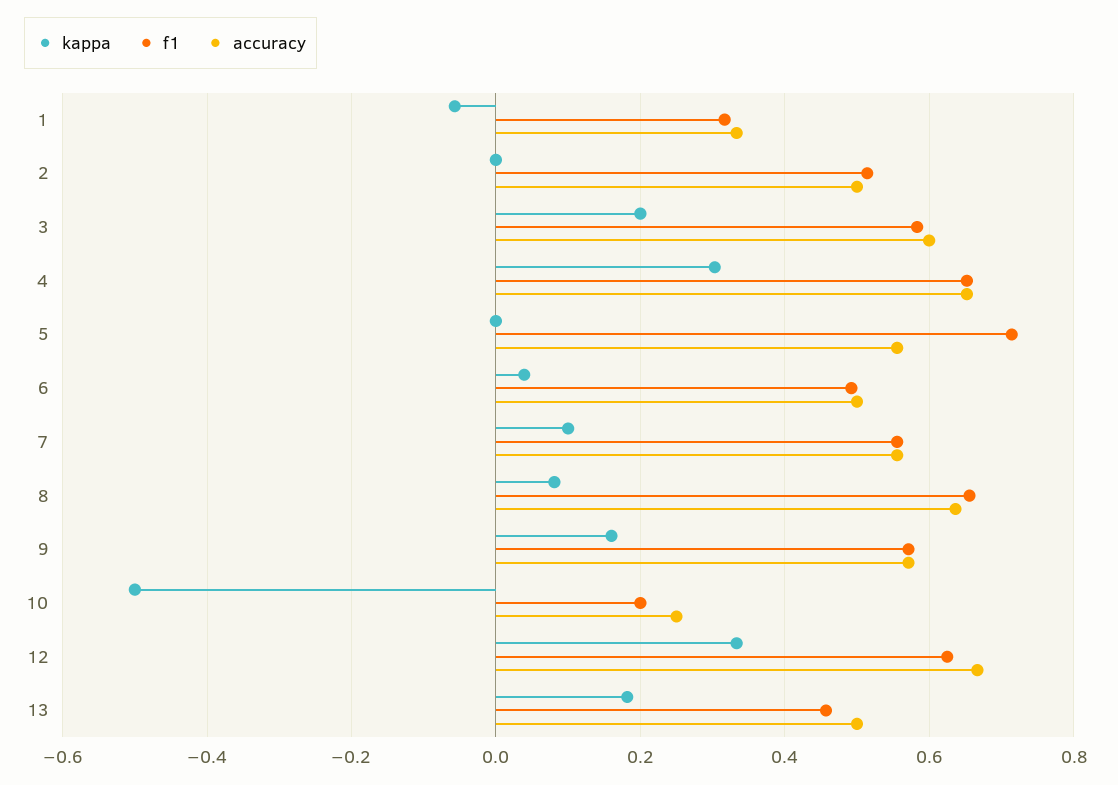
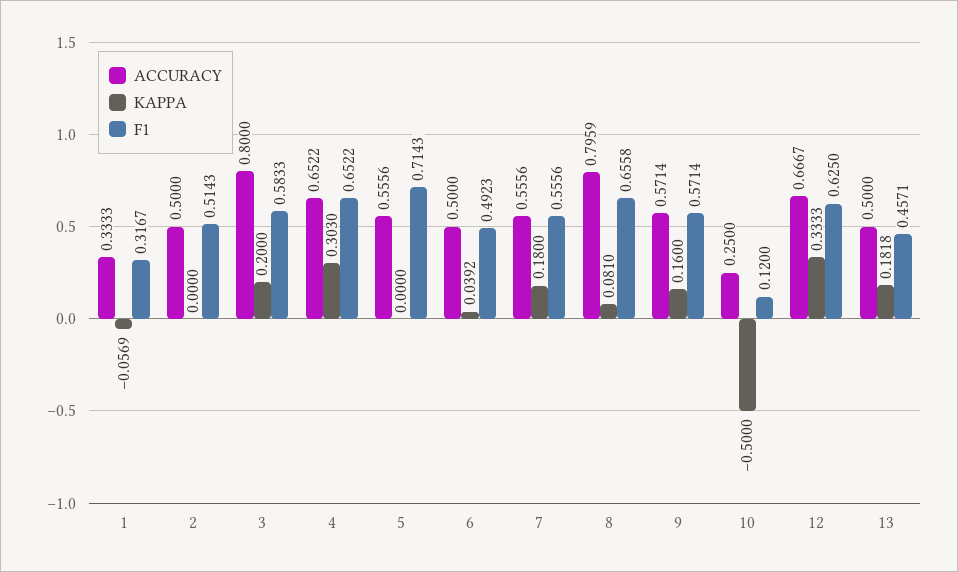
accuracy, 3: 0.6 -> 0.8
kappa, 7: 0.1 -> 0.18
accuracy, 8: 0.64 -> 0.7959
f1, 10: 0.2 -> 0.12

